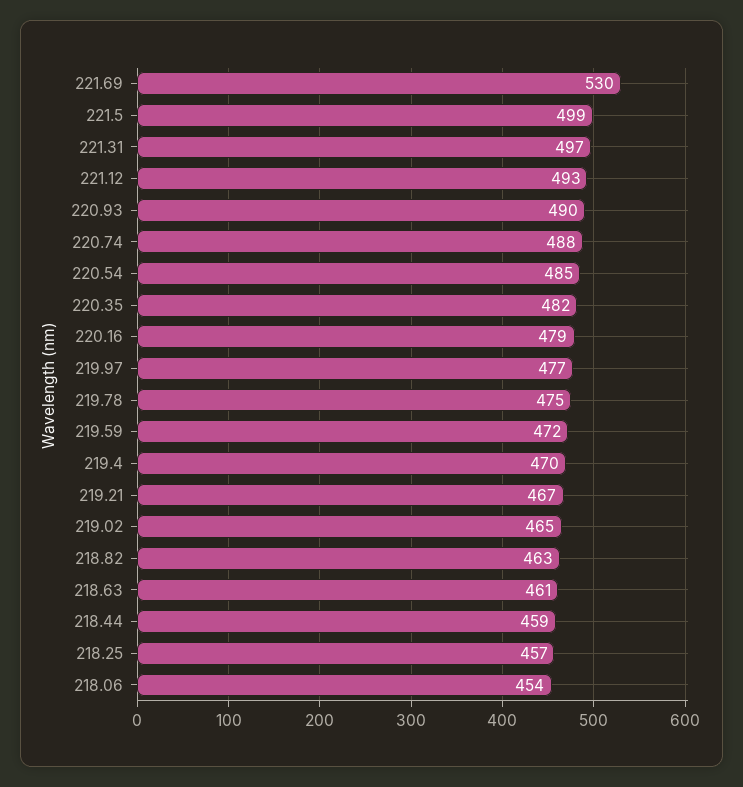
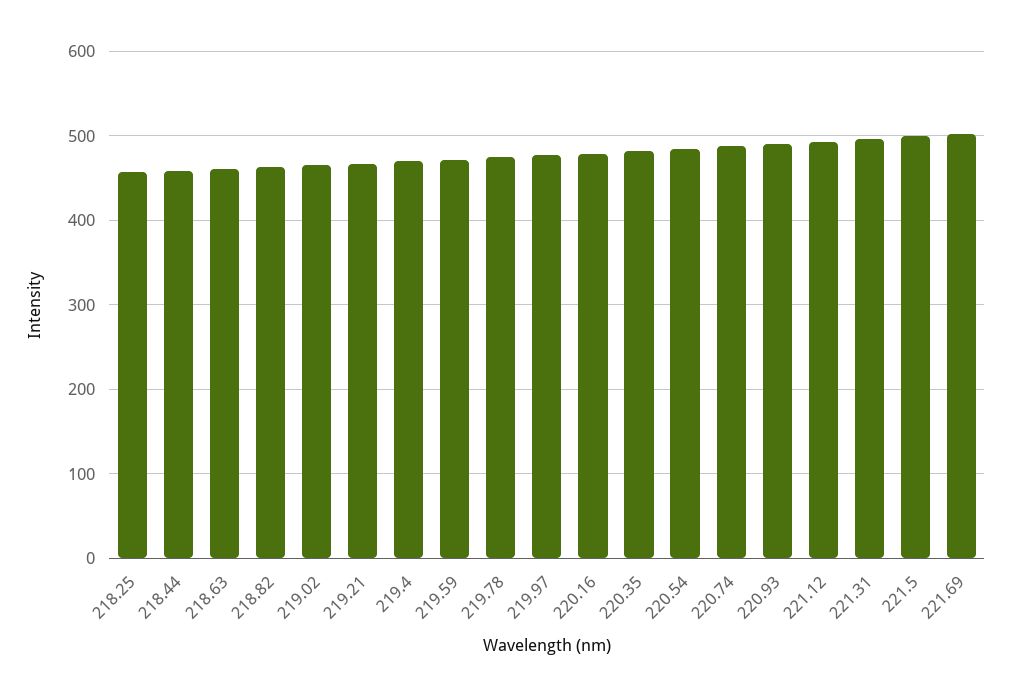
221.69: 530 -> 500
218.06: 454 -> none

